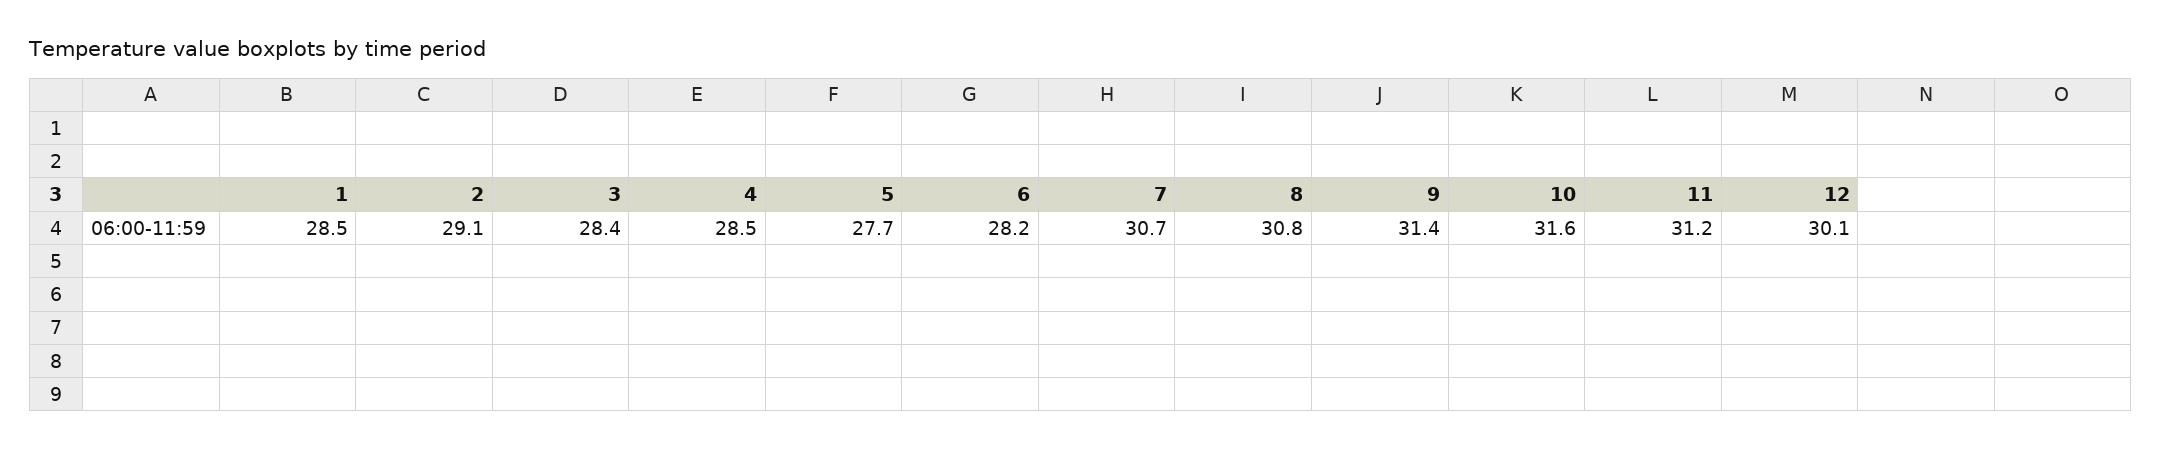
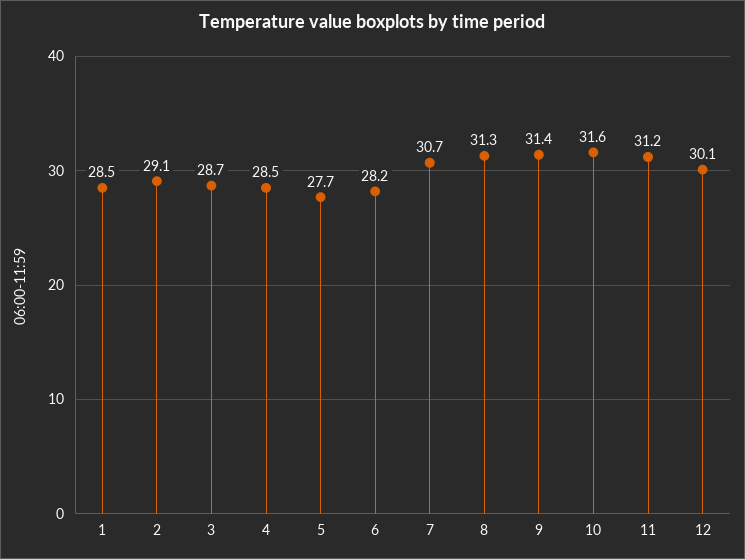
3: 28.4 -> 28.7
8: 30.8 -> 31.3

